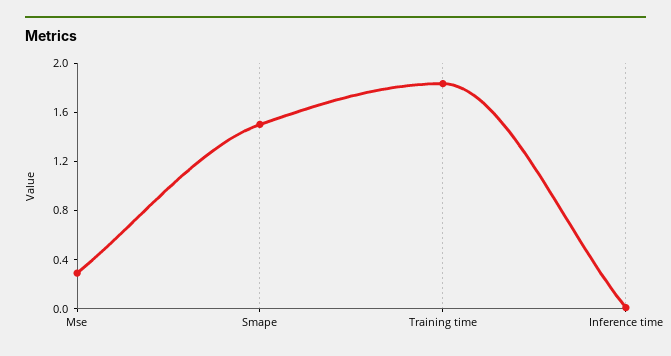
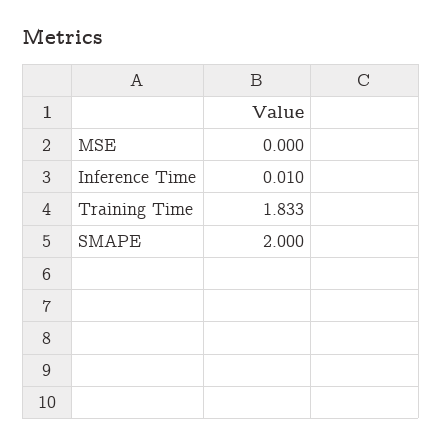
Mse: 0.3 -> 0
Smape: 1.5 -> 2

